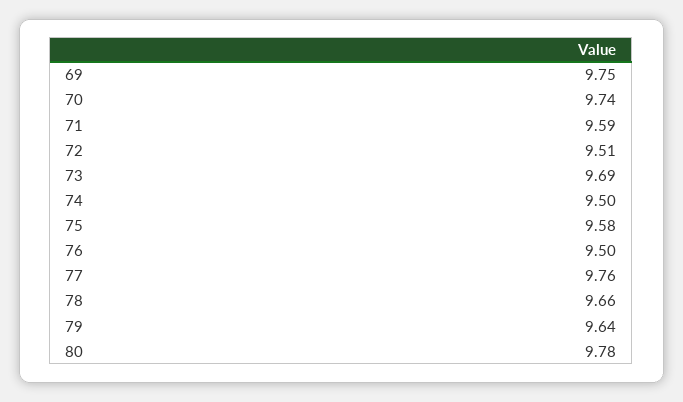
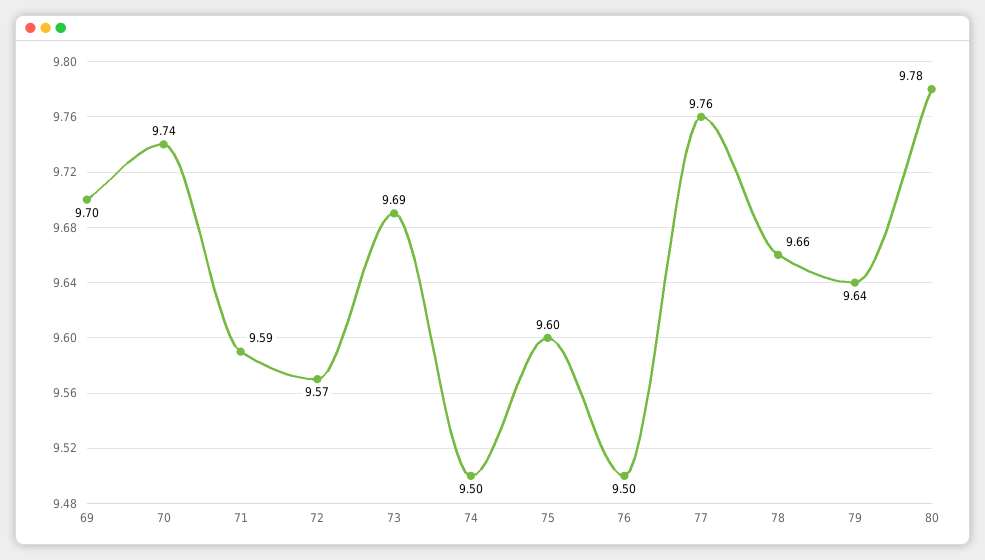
69: 9.75 -> 9.7
72: 9.51 -> 9.57
75: 9.58 -> 9.6

